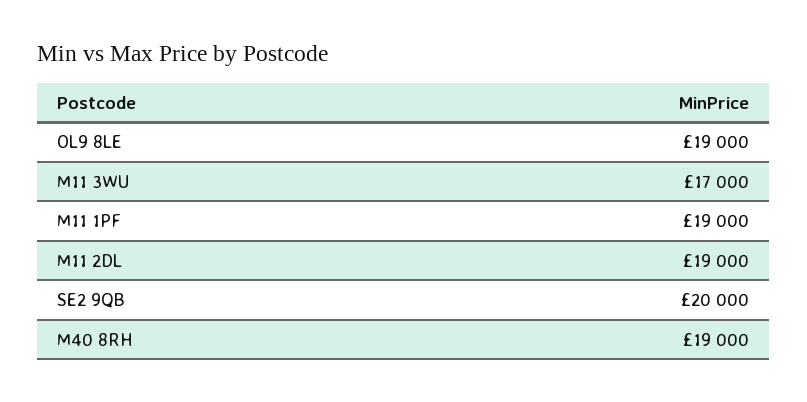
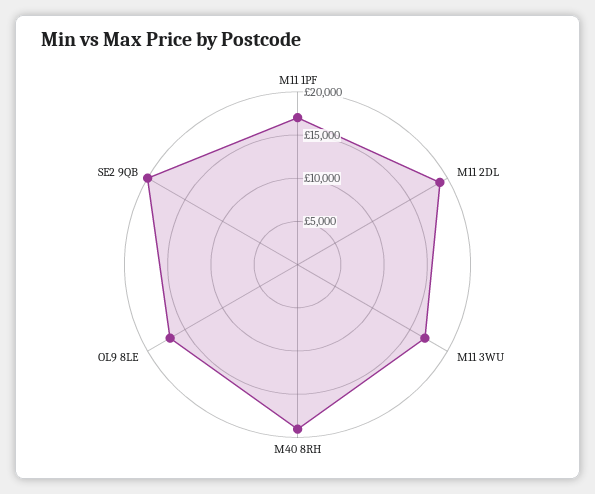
OL9 8LE: 19000 -> 17000
M11 1PF: 19000 -> 17000

